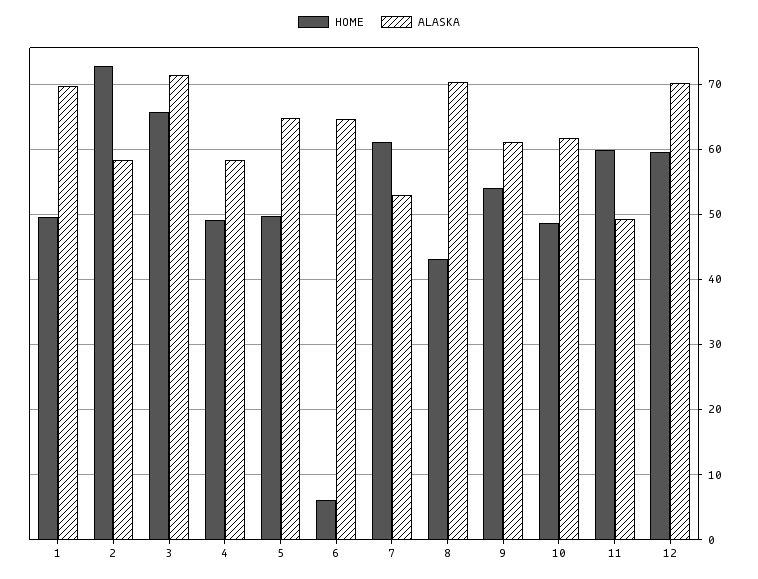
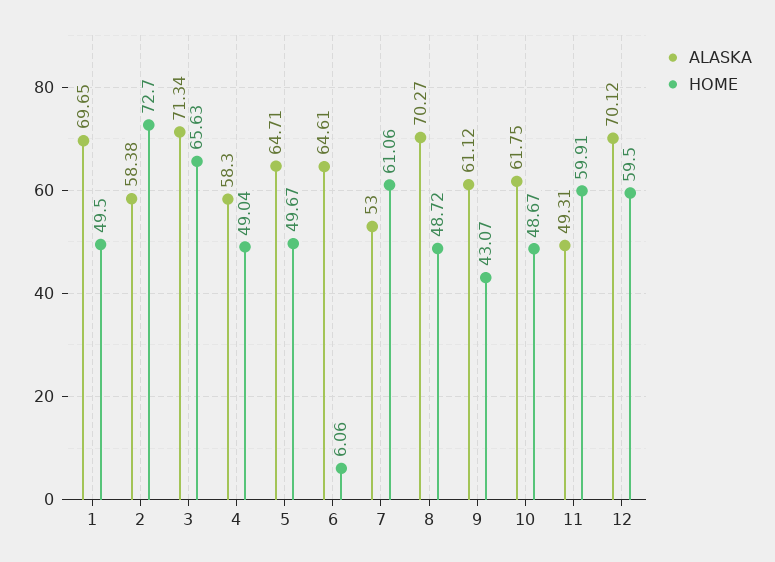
HOME, 8: 43 -> 48.72
HOME, 9: 54 -> 43.07

